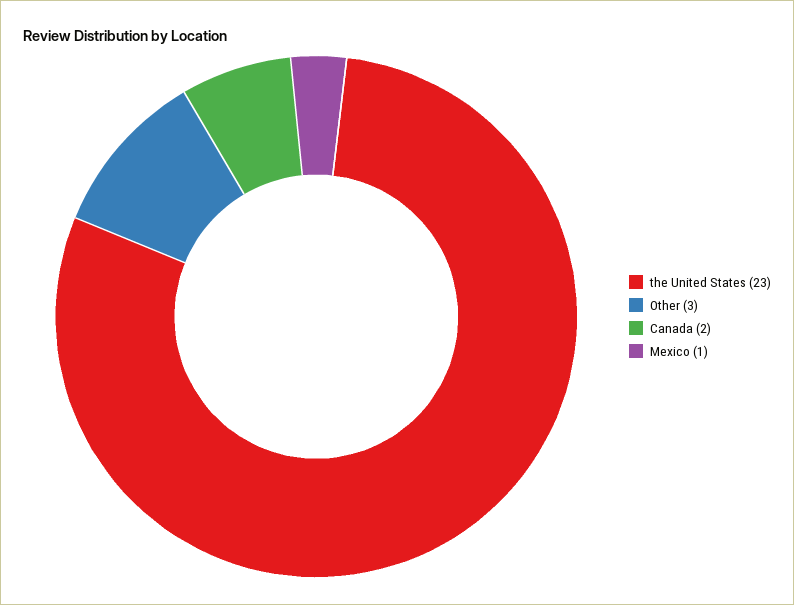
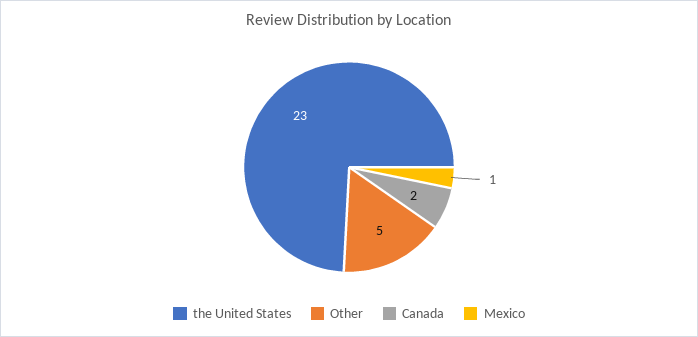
Other: 3 -> 5

